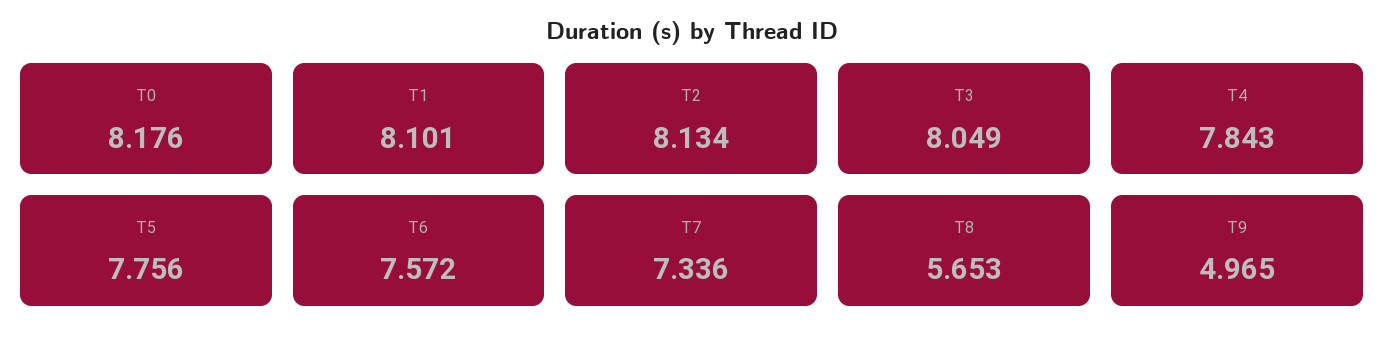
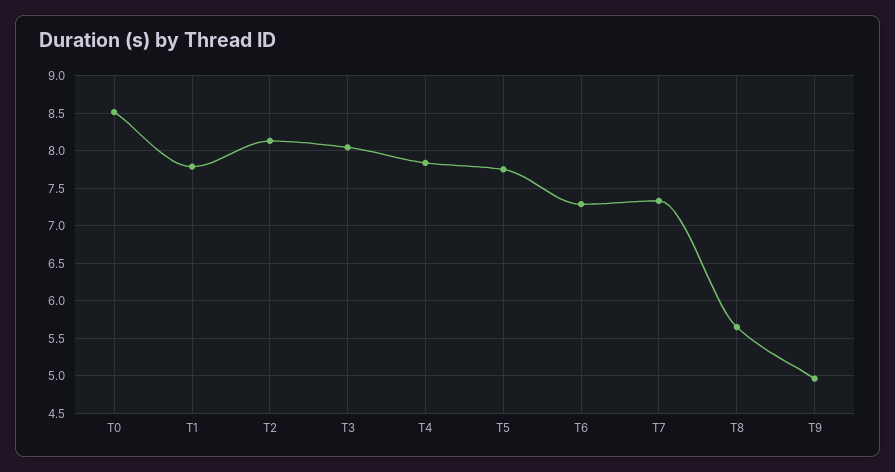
T0: 8.176 -> 8.5
T1: 8.101 -> 7.8
T6: 7.572 -> 7.3

